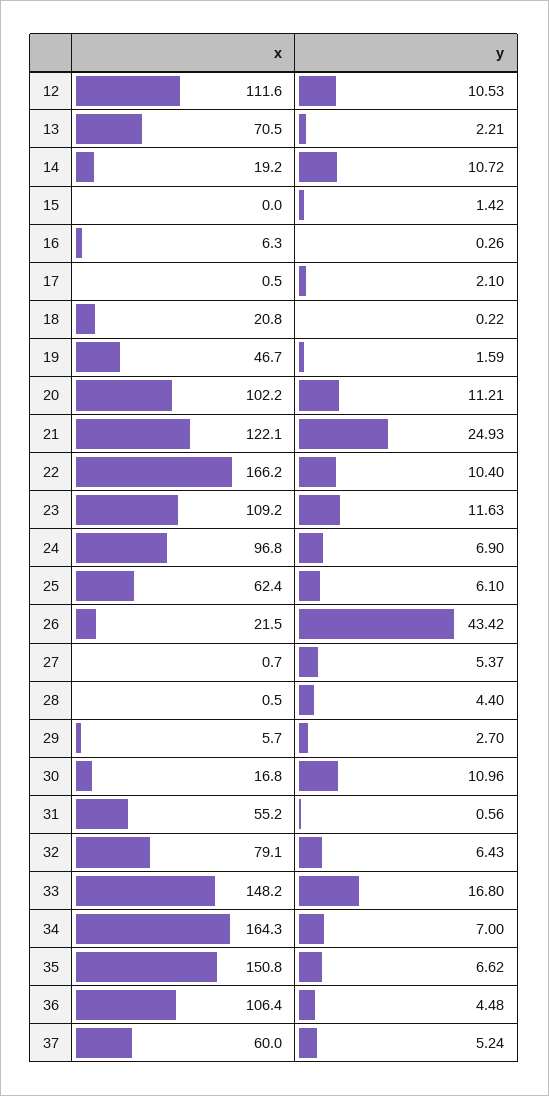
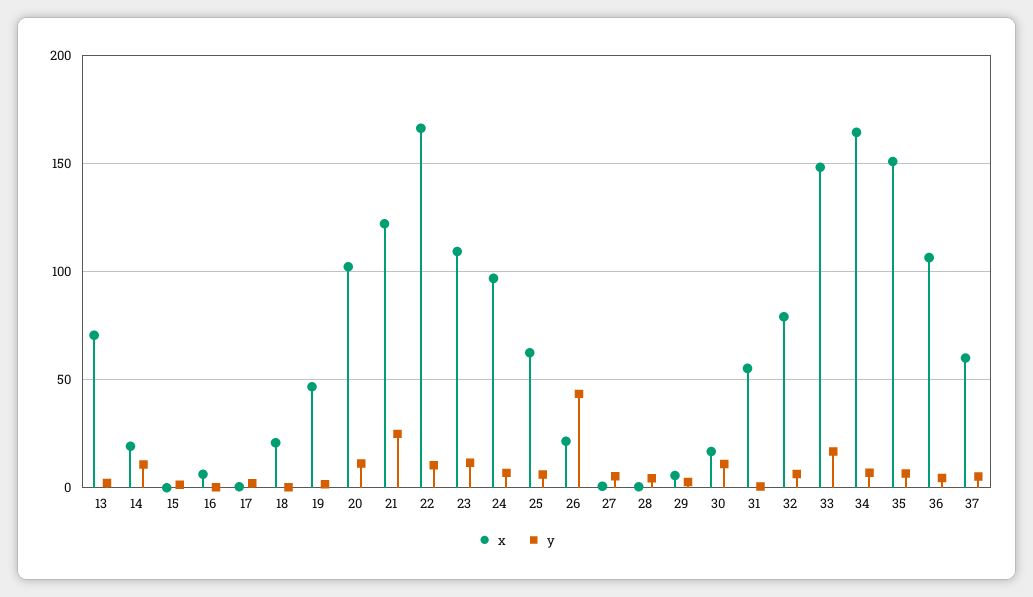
x, 12: 111.6 -> none
y, 12: 10.53 -> none

